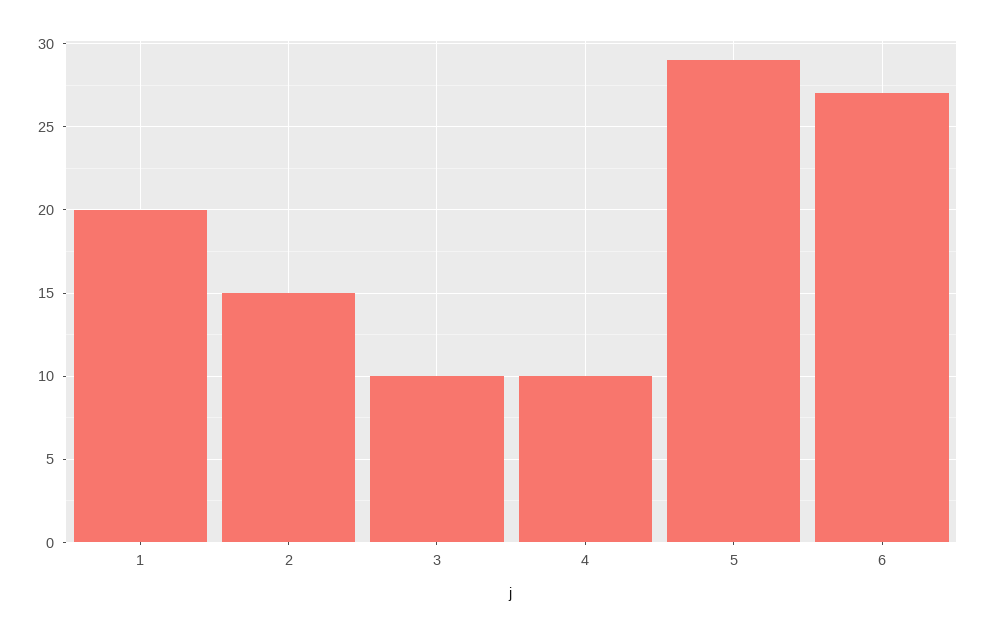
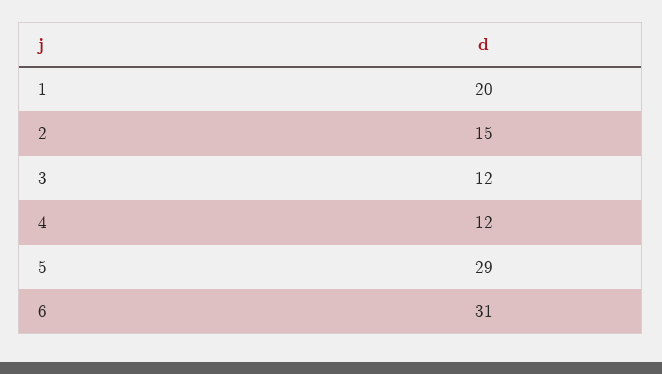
3: 10 -> 12
4: 10 -> 12
6: 27 -> 31

